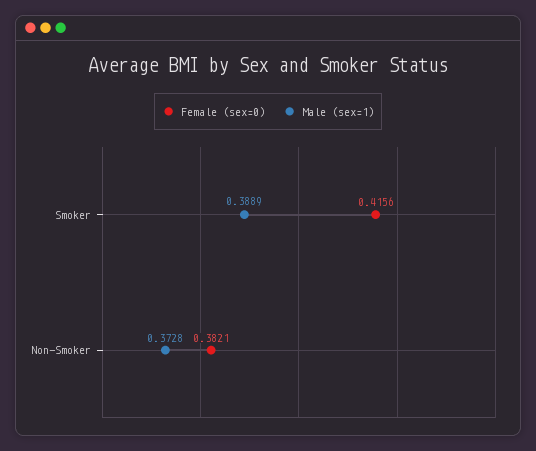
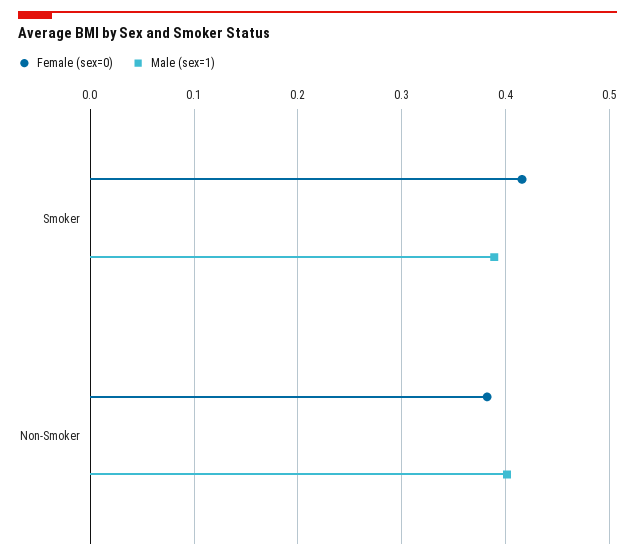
Male (sex=1), Non-Smoker: 0.3728 -> 0.4

